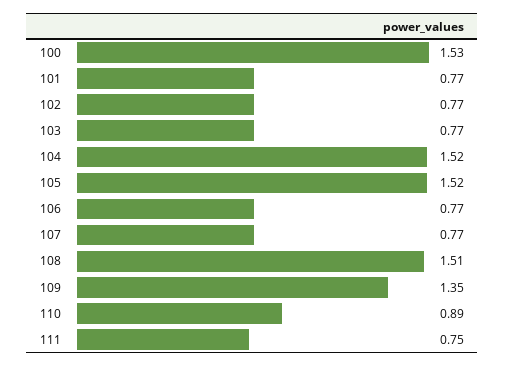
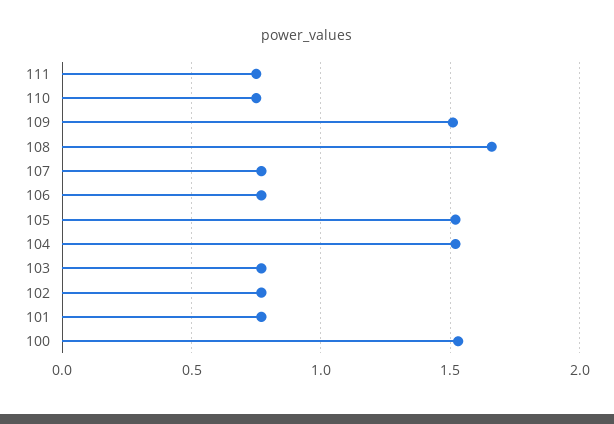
108: 1.51 -> 1.65
109: 1.35 -> 1.5
110: 0.89 -> 0.75

